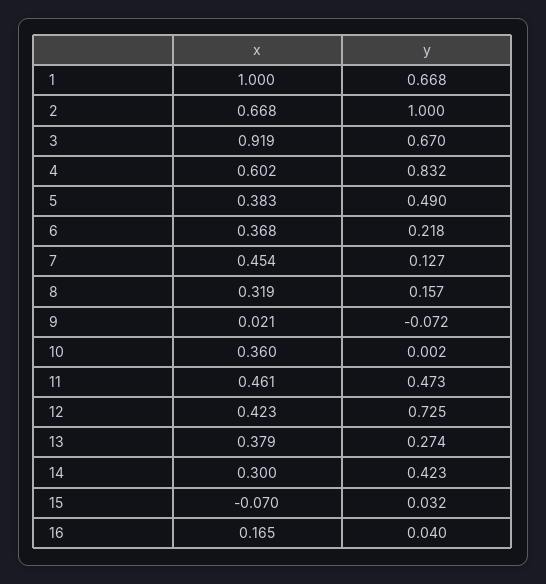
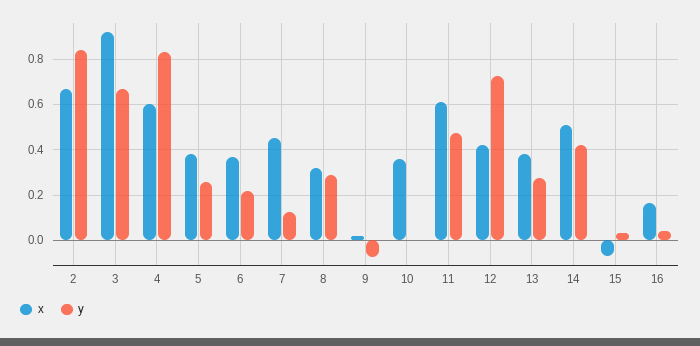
x, 1: 1 -> none
y, 1: 0.668 -> none
y, 2: 1 -> 0.85
y, 5: 0.49 -> 0.25
y, 8: 0.157 -> 0.3
x, 11: 0.461 -> 0.6
x, 14: 0.3 -> 0.5

